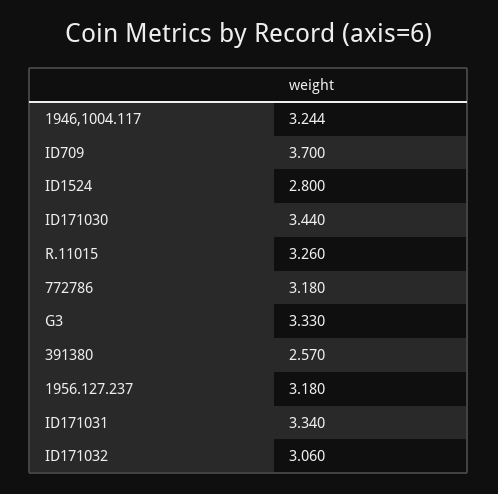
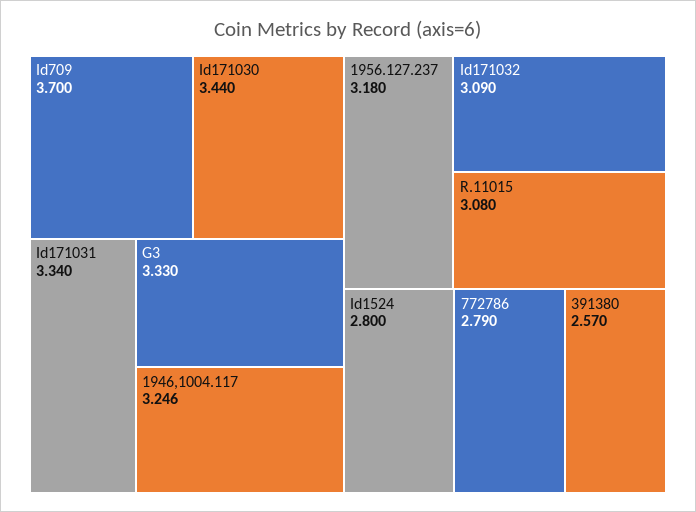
1946,1004.117: 3.244 -> 3.246
R.11015: 3.26 -> 3.08
772786: 3.18 -> 2.79
ID171032: 3.06 -> 3.09

